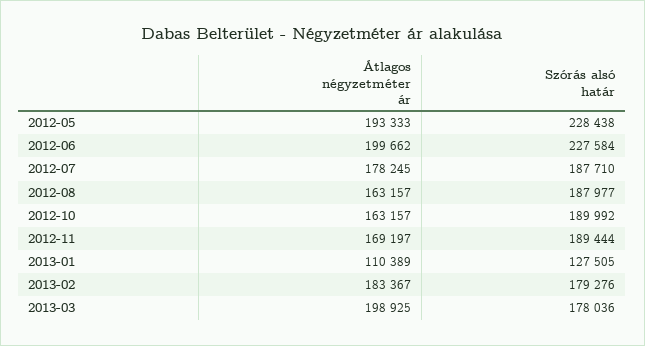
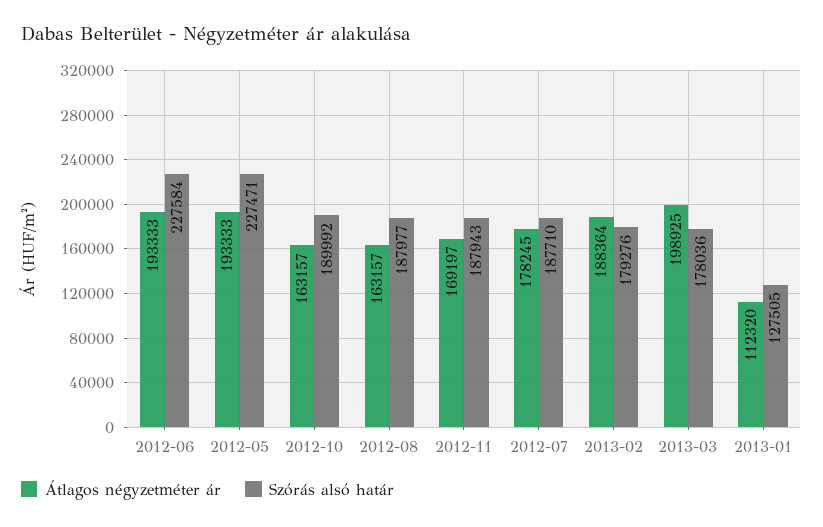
Szórás alsó határ, 2012-05: 228438 -> 227471
Átlagos négyzetméter ár, 2012-06: 199662 -> 193333
Szórás alsó határ, 2012-11: 189444 -> 187943
Átlagos négyzetméter ár, 2013-01: 110389 -> 112320
Átlagos négyzetméter ár, 2013-02: 183367 -> 188364

